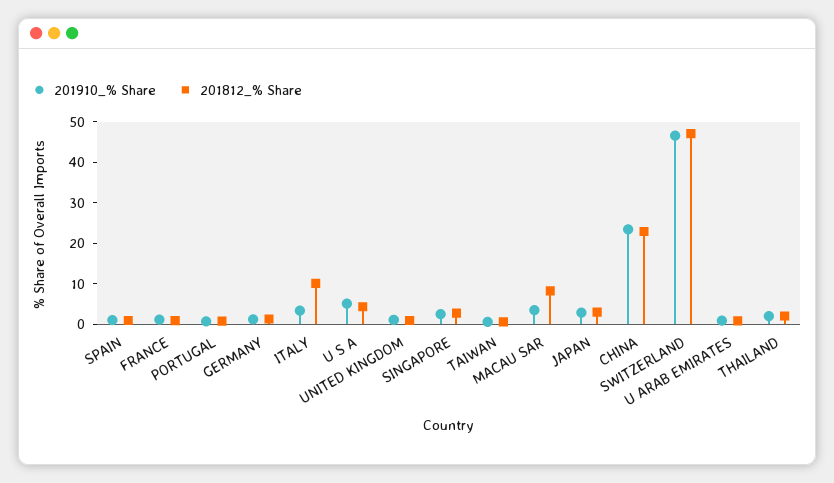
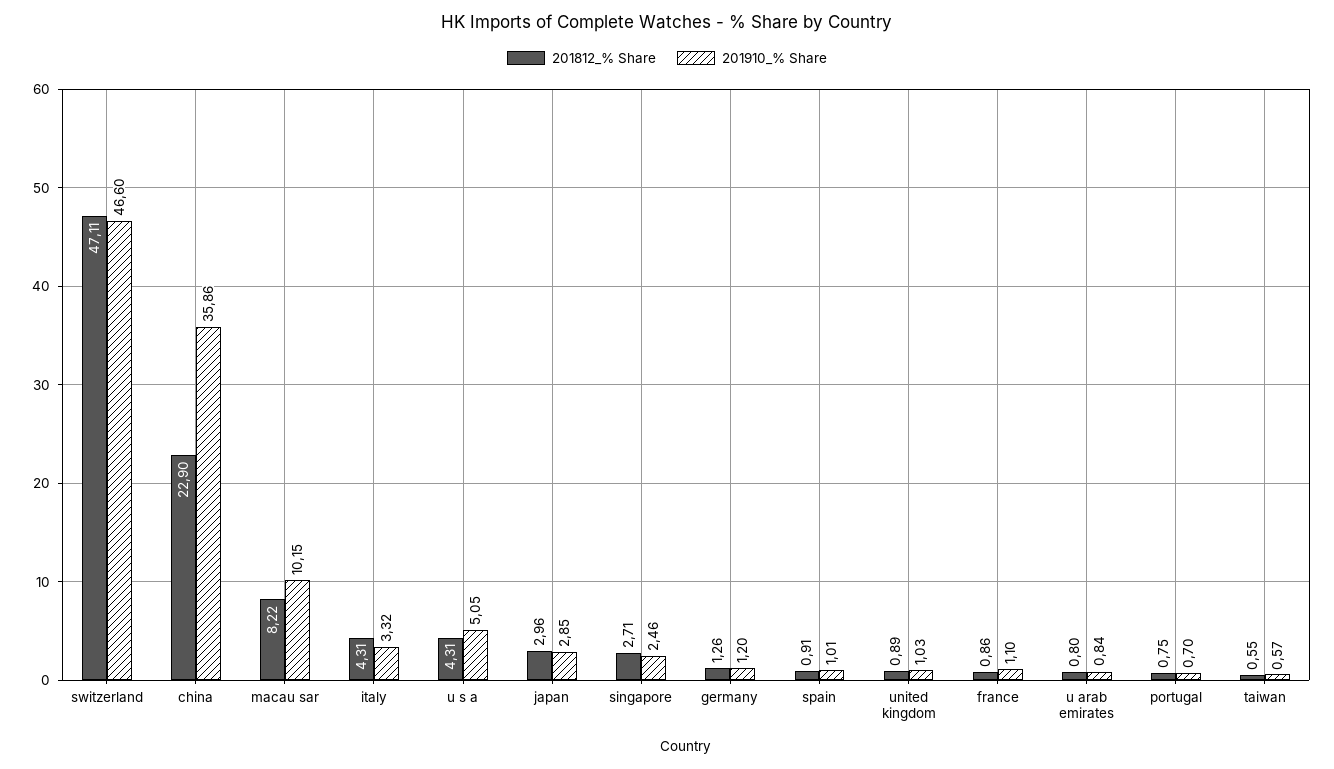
201812_% Share, ITALY: 10 -> 4.31
201910_% Share, MACAU SAR: 4 -> 10.15
201910_% Share, CHINA: 24 -> 35.86
201910_% Share, THAILAND: 2 -> none
201812_% Share, THAILAND: 2 -> none

